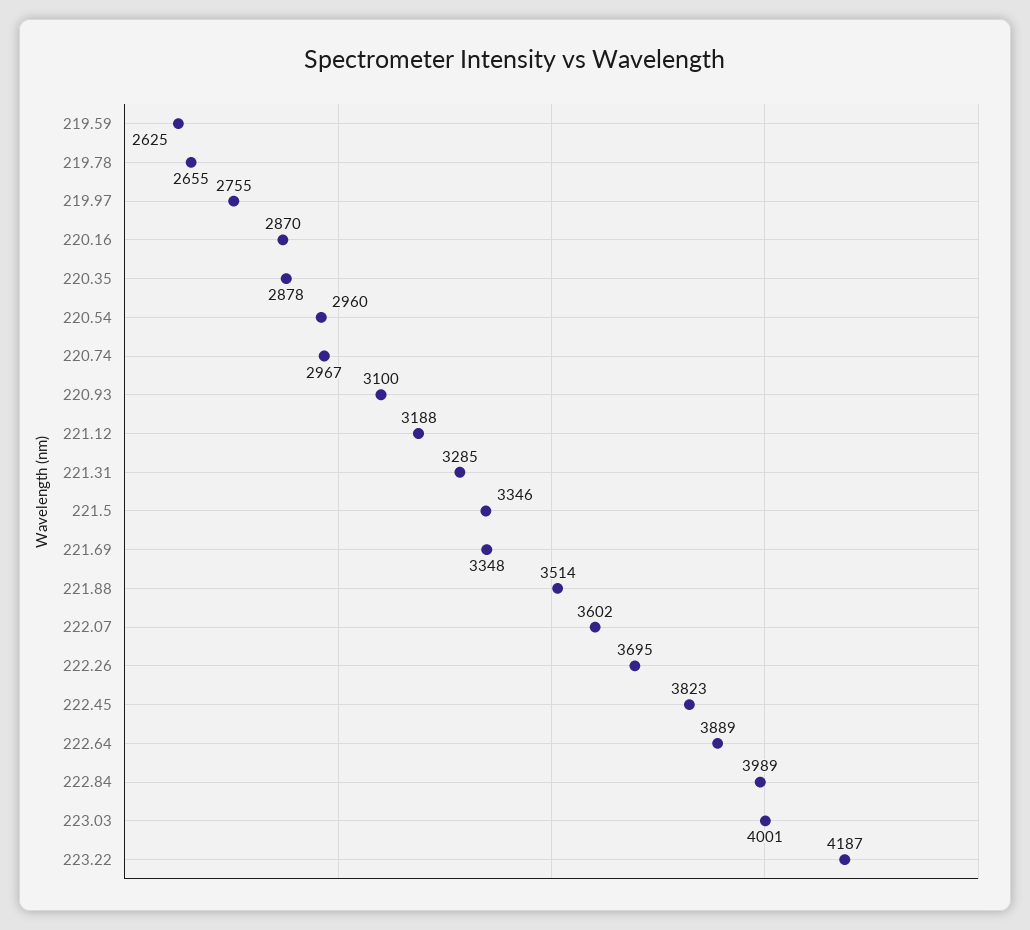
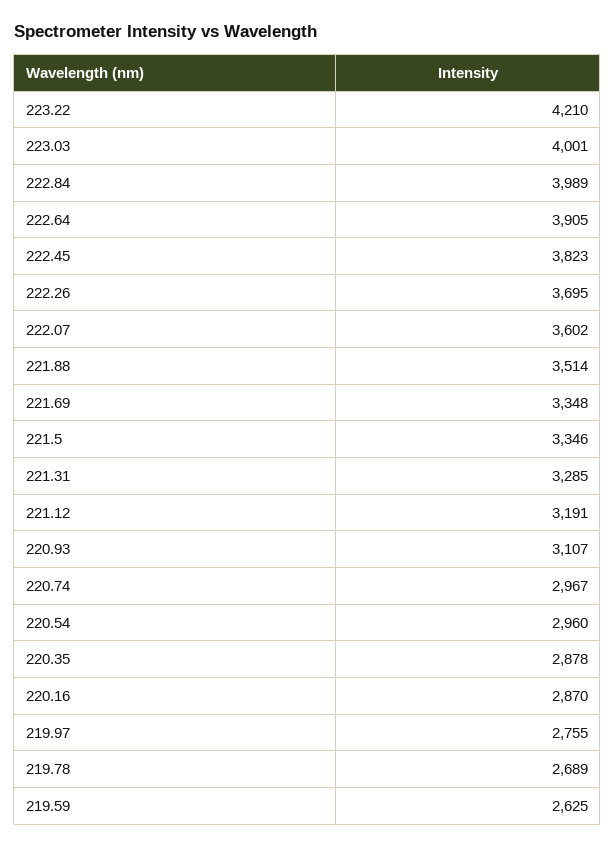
219.78: 2655 -> 2689
220.93: 3100 -> 3107
221.12: 3188 -> 3191
222.64: 3889 -> 3905
223.22: 4187 -> 4210

